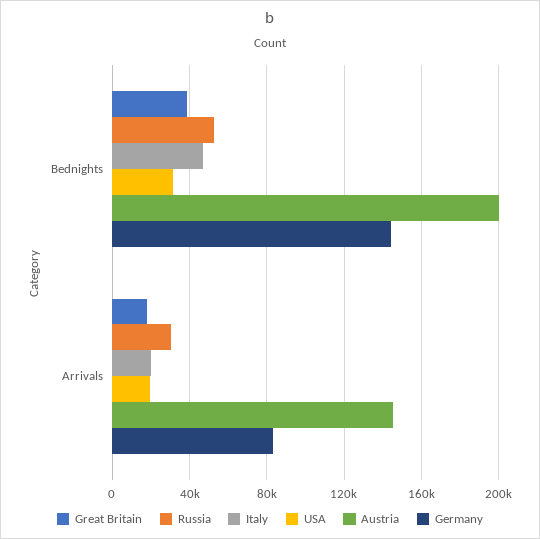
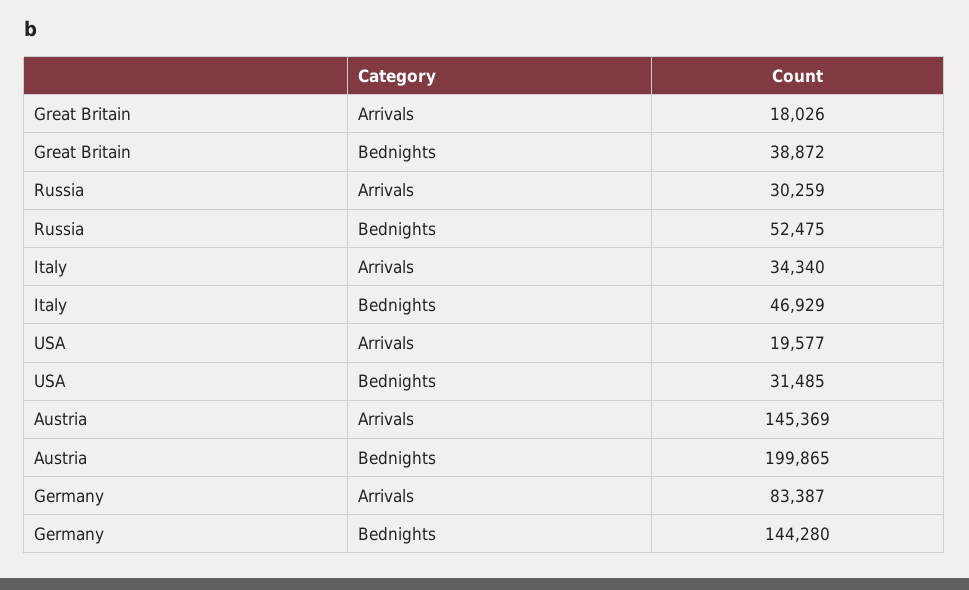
Italy, Arrivals: 20000 -> 34340

